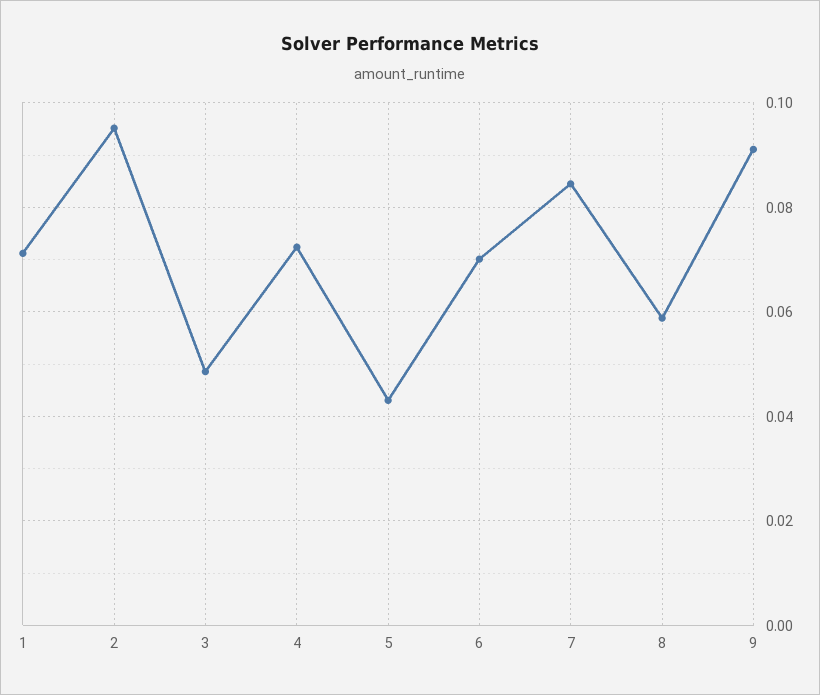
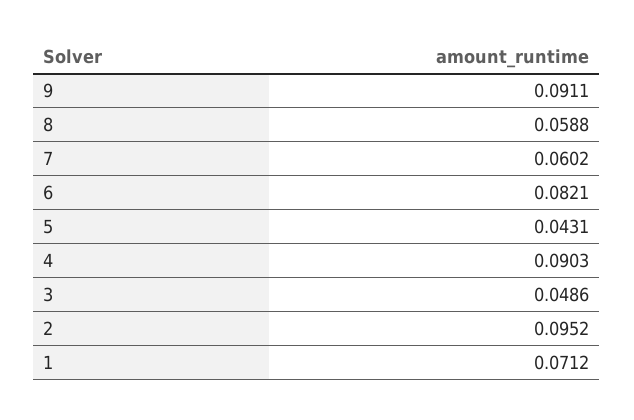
4: 0.072 -> 0.0903
6: 0.07 -> 0.0821
7: 0.084 -> 0.0602

